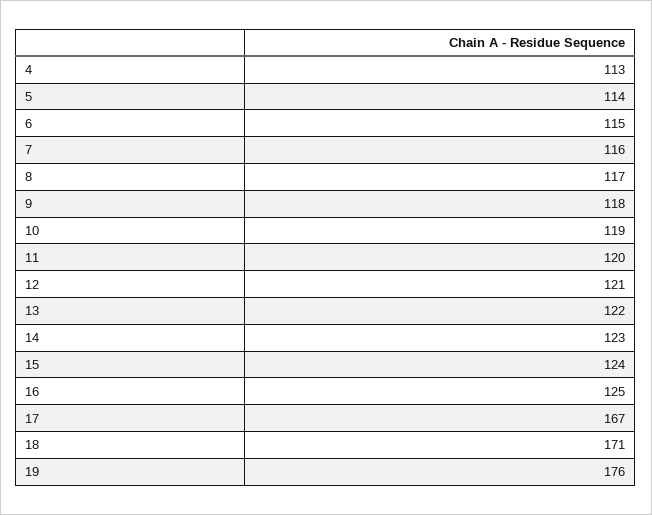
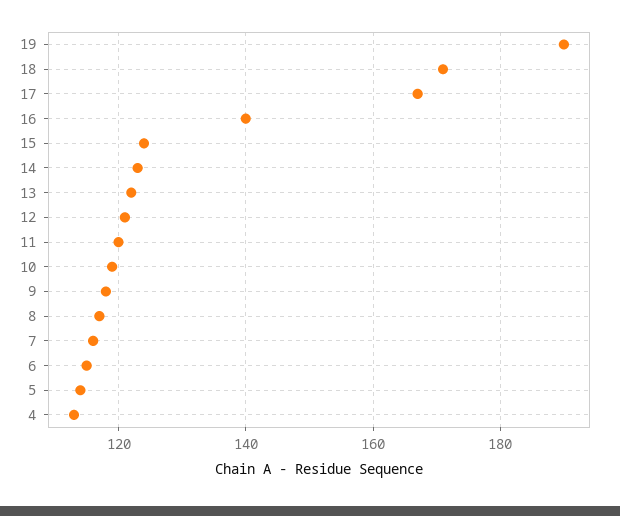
16: 125 -> 140
19: 176 -> 190

